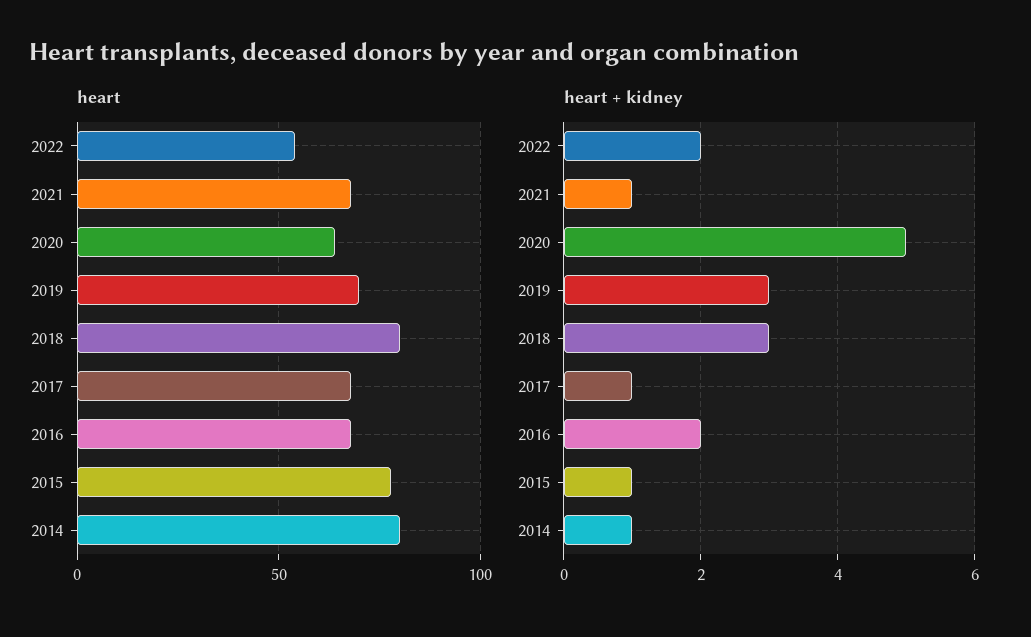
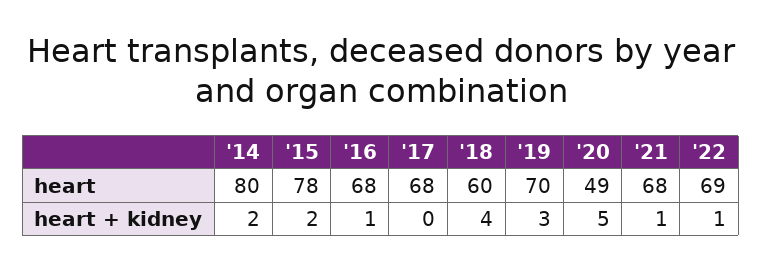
heart, 2022: 55 -> 69
heart, 2020: 65 -> 49
heart, 2018: 80 -> 60
heart + kidney, 2022: 2 -> 1
heart + kidney, 2018: 3 -> 4
heart + kidney, 2017: 1 -> 0
heart + kidney, 2016: 2 -> 1
heart + kidney, 2015: 1 -> 2
heart + kidney, 2014: 1 -> 2

